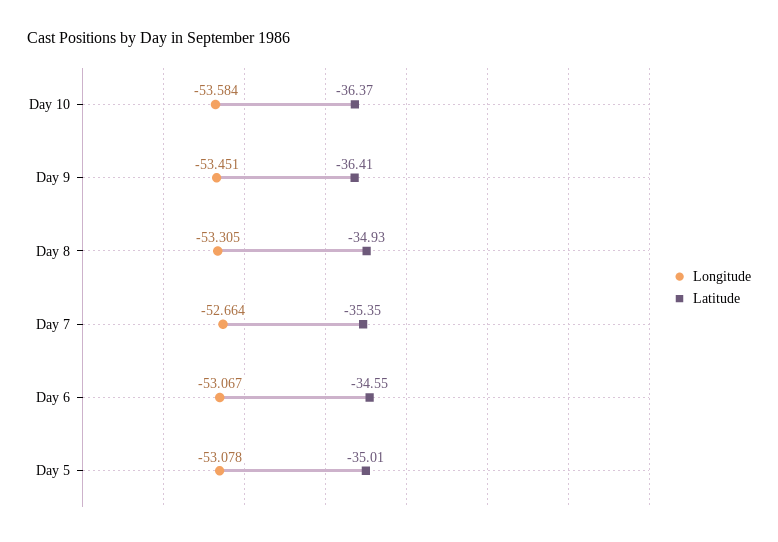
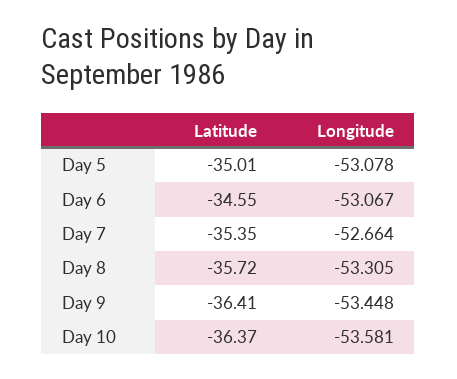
Longitude, Day 10: -53.584 -> -53.581
Longitude, Day 9: -53.451 -> -53.448
Latitude, Day 8: -34.93 -> -35.72

